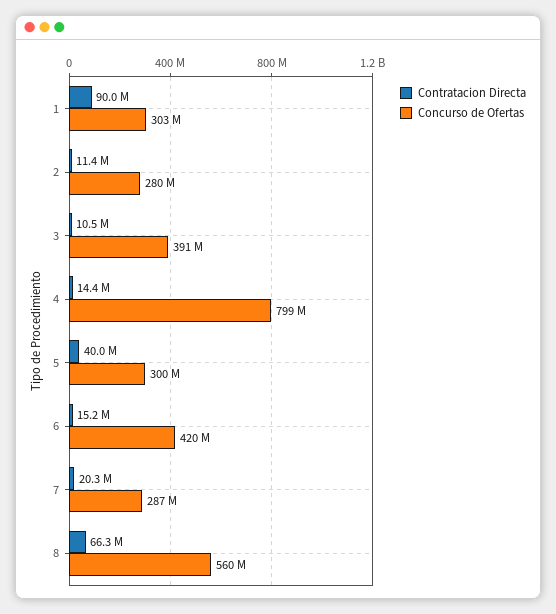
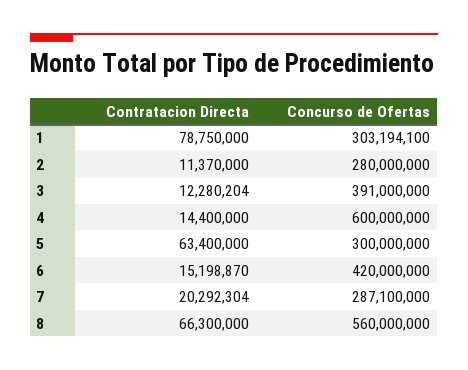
Contratacion Directa, 1: 90000000 -> 78750000
Contratacion Directa, 3: 10500000 -> 12280204
Concurso de Ofertas, 4: 799000000 -> 600000000
Contratacion Directa, 5: 40000000 -> 63400000

